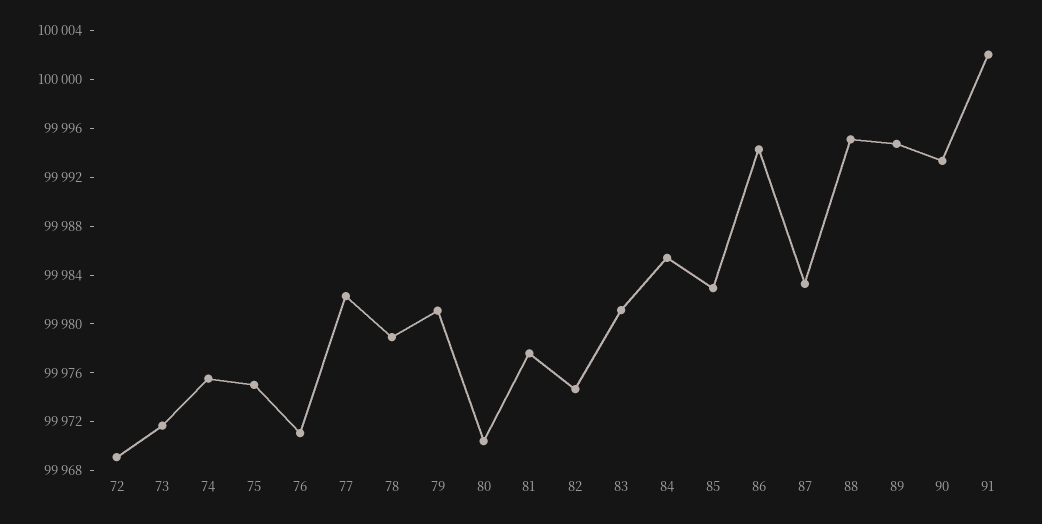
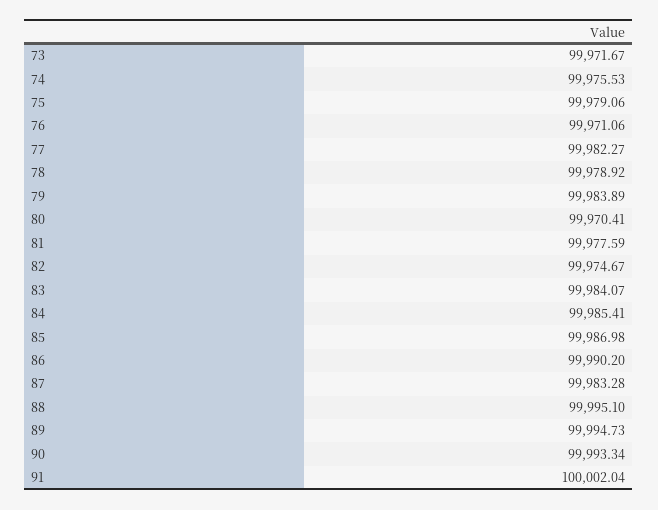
72: 99969 -> none
75: 99975 -> 99979.06
79: 99981 -> 99983.89
83: 99981 -> 99984.07
85: 99983 -> 99986.98
86: 99994 -> 99990.2

